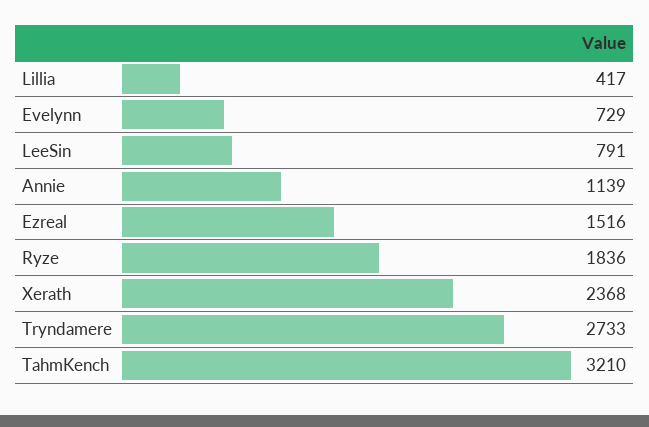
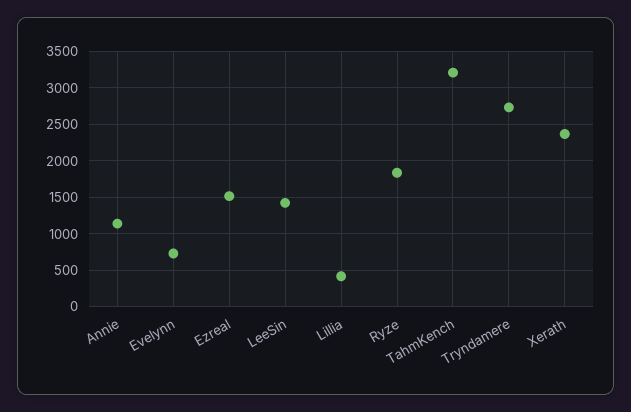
LeeSin: 791 -> 1400

